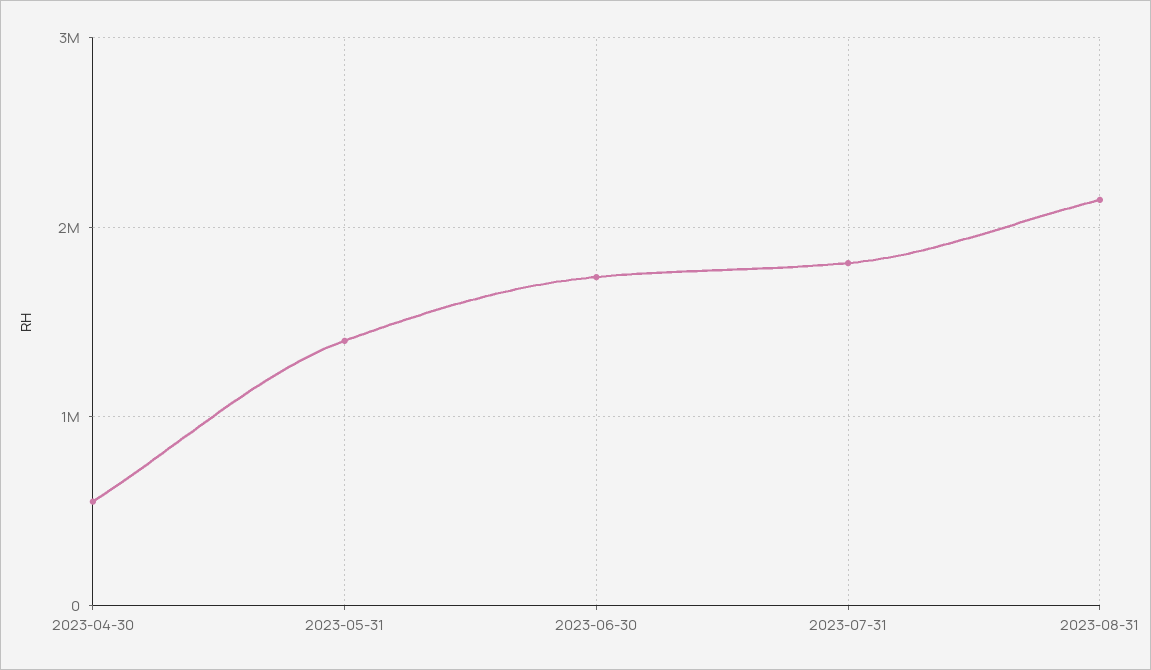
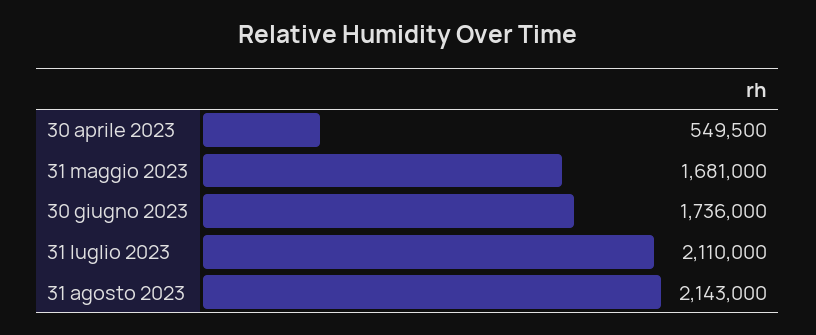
2023-05-31: 1400000 -> 1681000
2023-07-31: 1800000 -> 2110000

